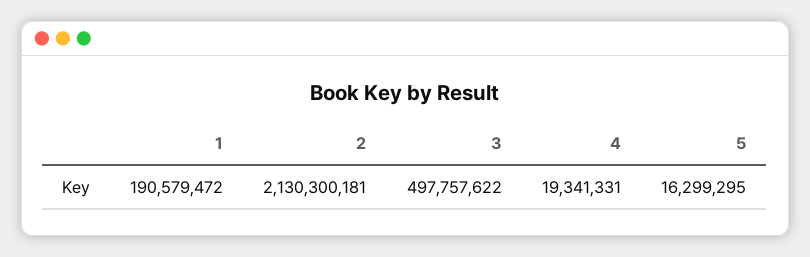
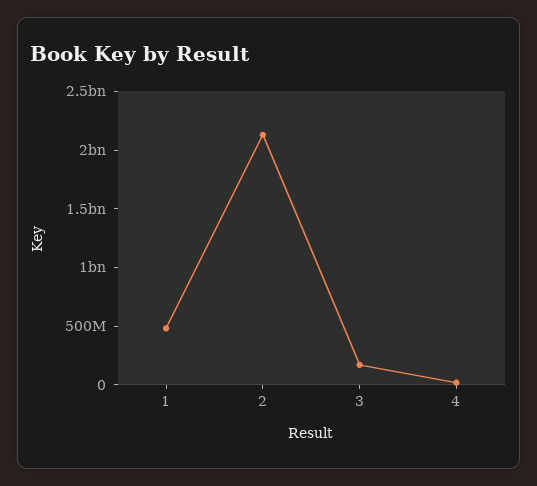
1: 190579472 -> 500000000
3: 497757622 -> 200000000
5: 16299295 -> none

